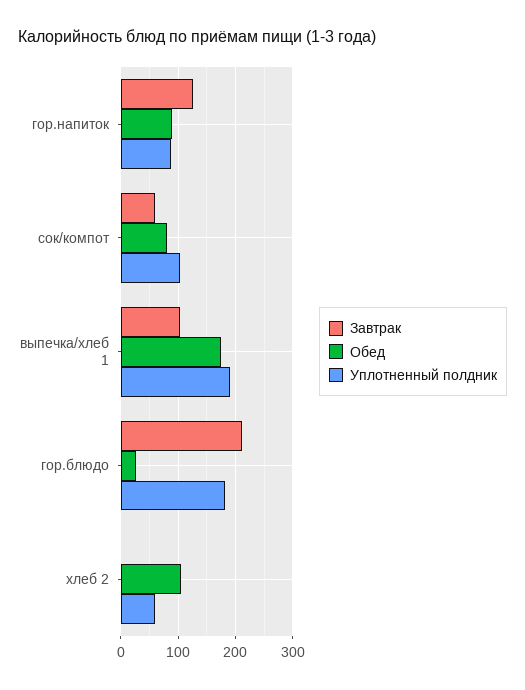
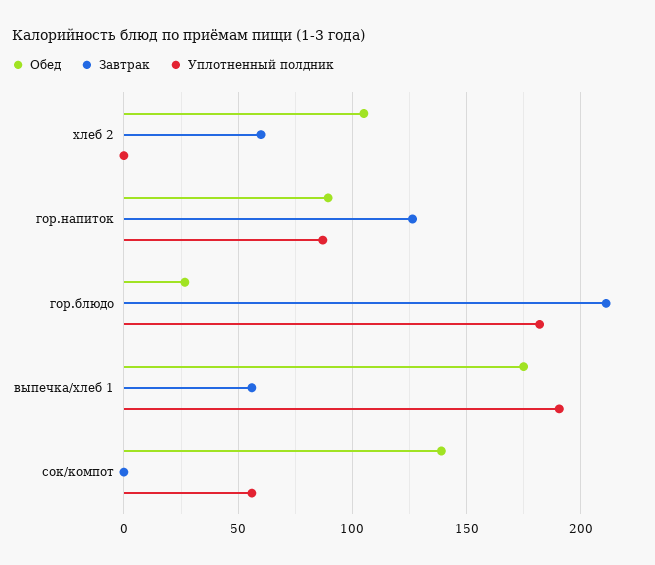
Завтрак, сок/компот: 60 -> 0
Обед, сок/компот: 80 -> 140
Уплотненный полдник, сок/компот: 100 -> 55
Завтрак, выпечка/хлеб 1: 100 -> 55
Завтрак, хлеб 2: 0 -> 60
Уплотненный полдник, хлеб 2: 60 -> 0

